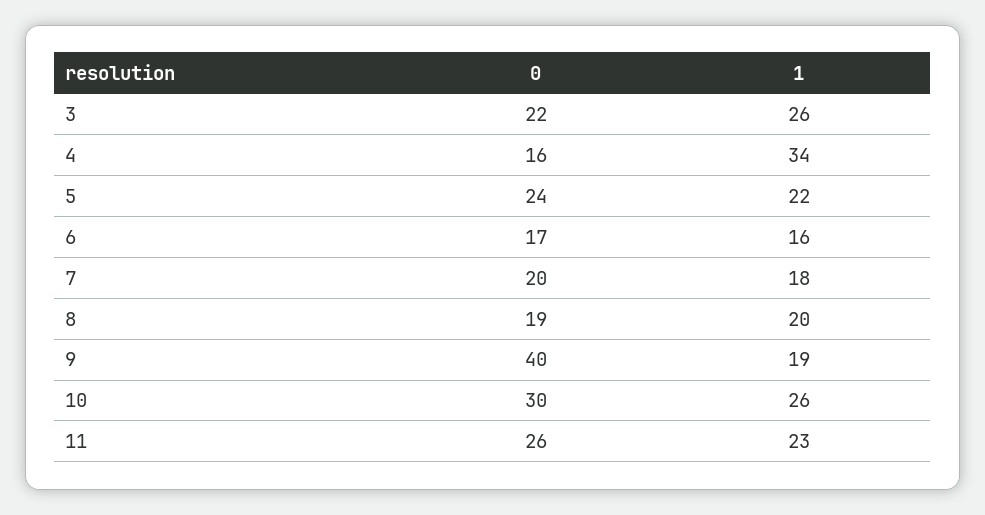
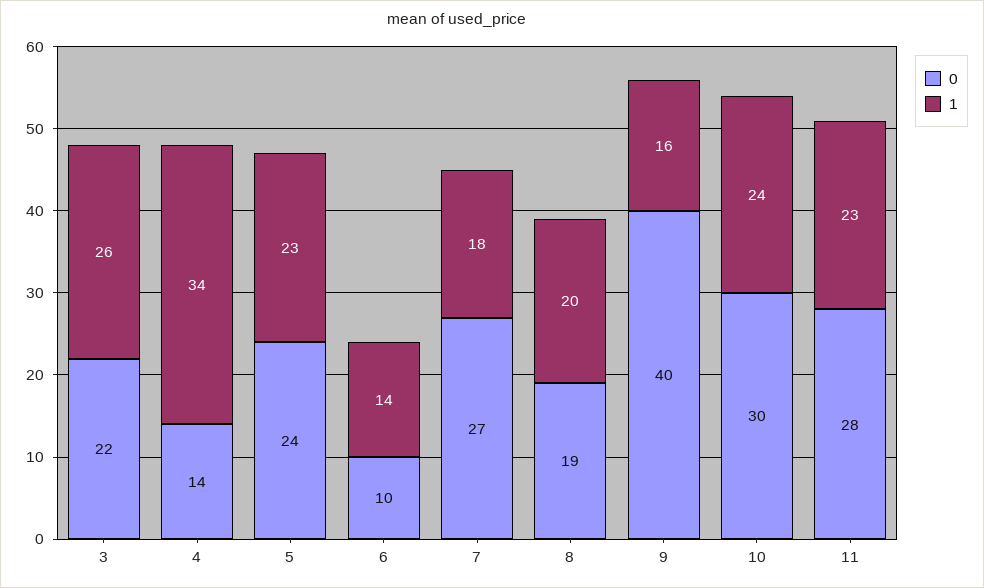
0, 4: 16 -> 14
1, 5: 22 -> 23
0, 6: 17 -> 10
1, 6: 16 -> 14
0, 7: 20 -> 27
1, 9: 19 -> 16
1, 10: 26 -> 24
0, 11: 26 -> 28

